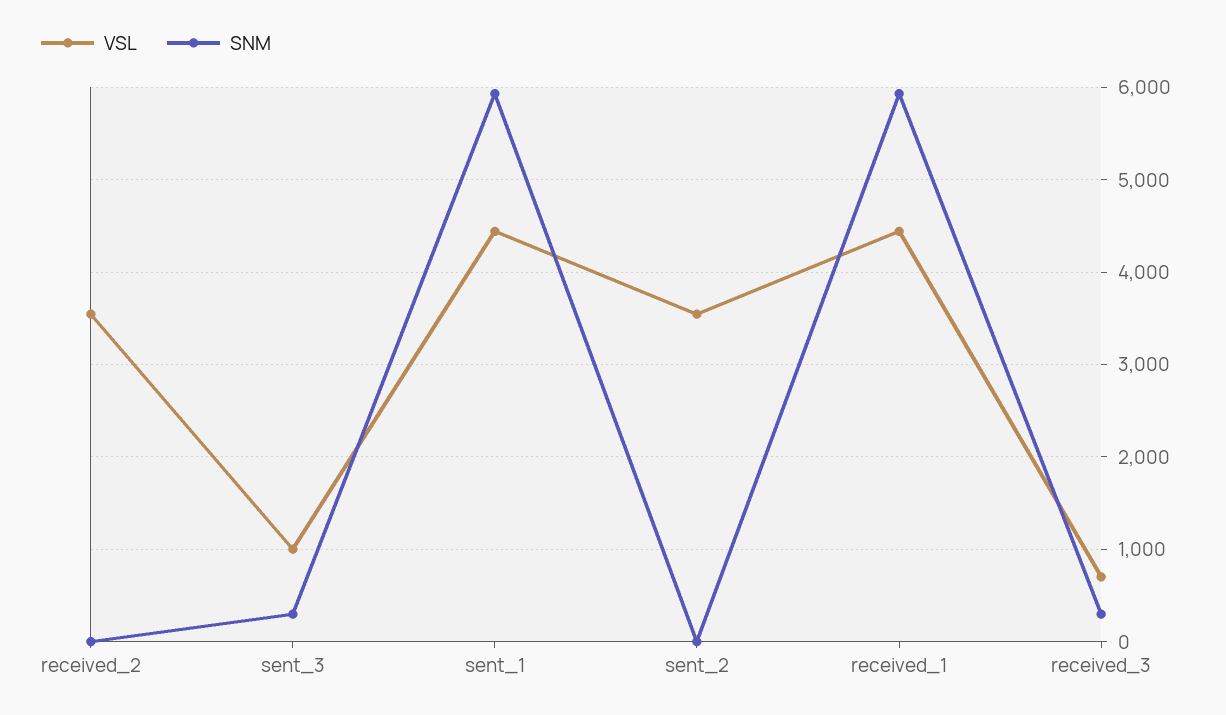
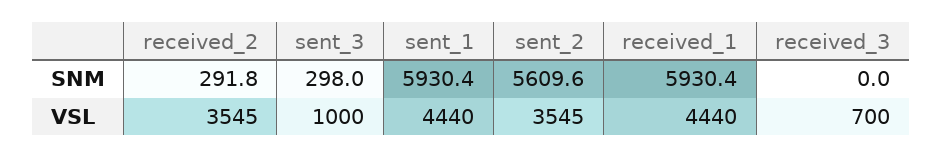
SNM, received_2: 0 -> 291.8
SNM, sent_2: 0 -> 5609.6
SNM, received_3: 300 -> 0

